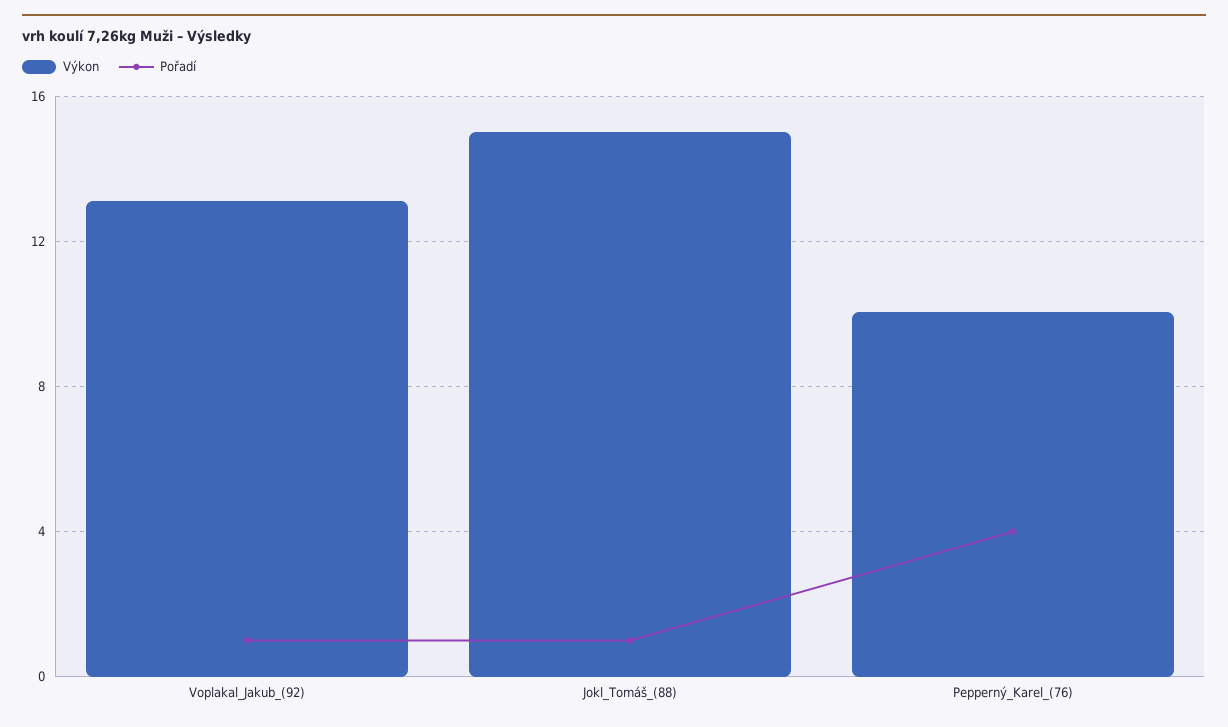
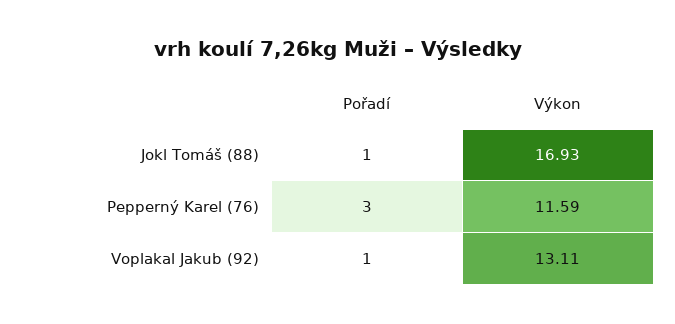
Výkon, Jokl_Tomáš_(88): 15 -> 16.93
Výkon, Pepperný_Karel_(76): 10 -> 11.59
Pořadí, Pepperný_Karel_(76): 4 -> 3

